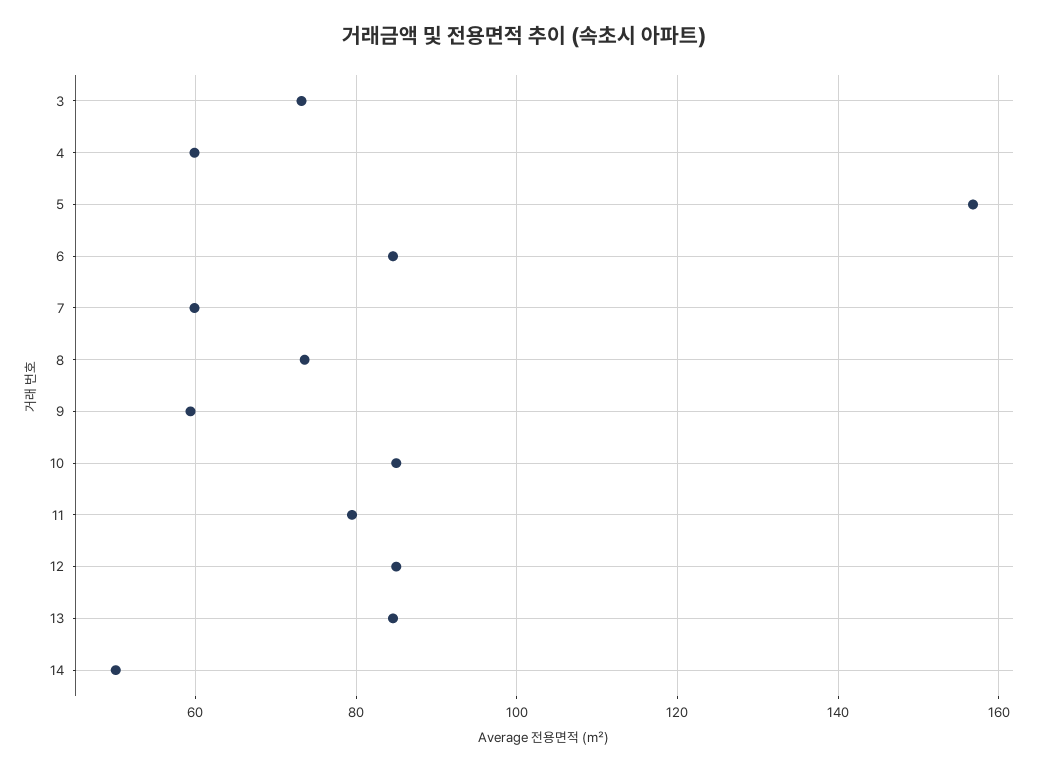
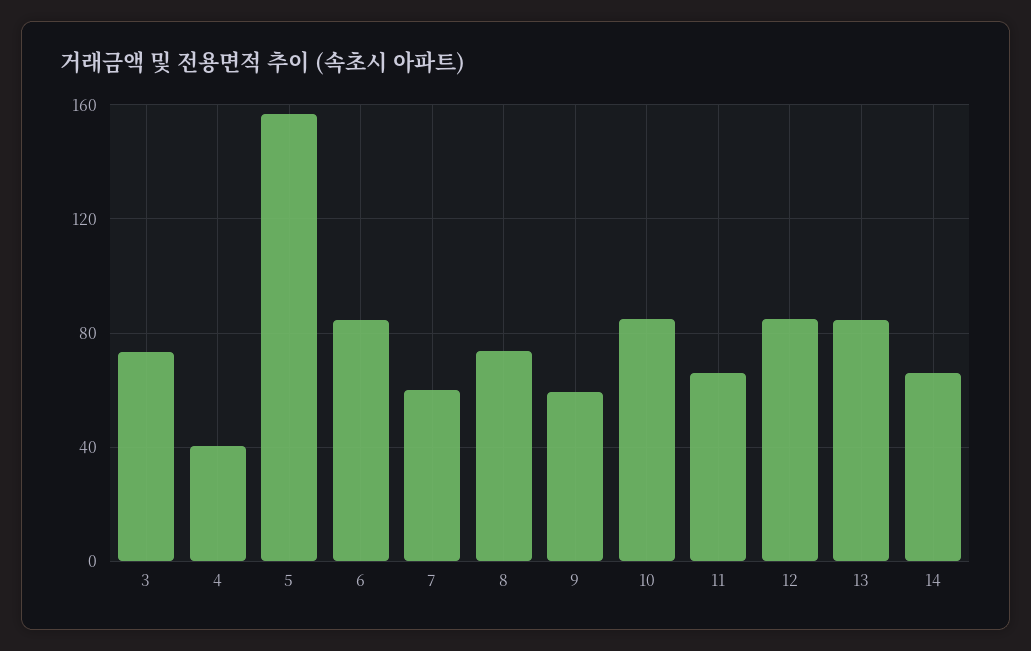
4: 60 -> 40
11: 80 -> 65
14: 50 -> 65

